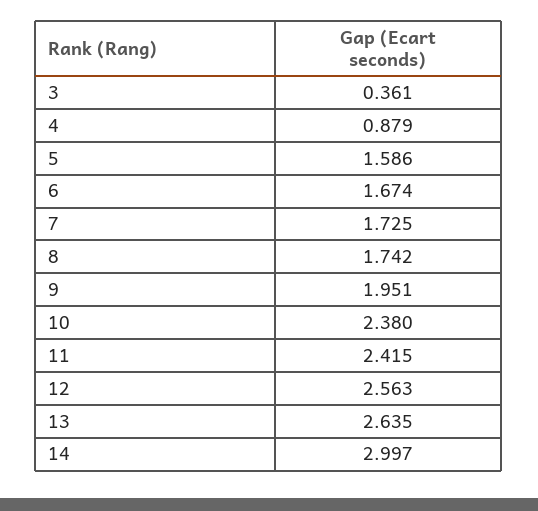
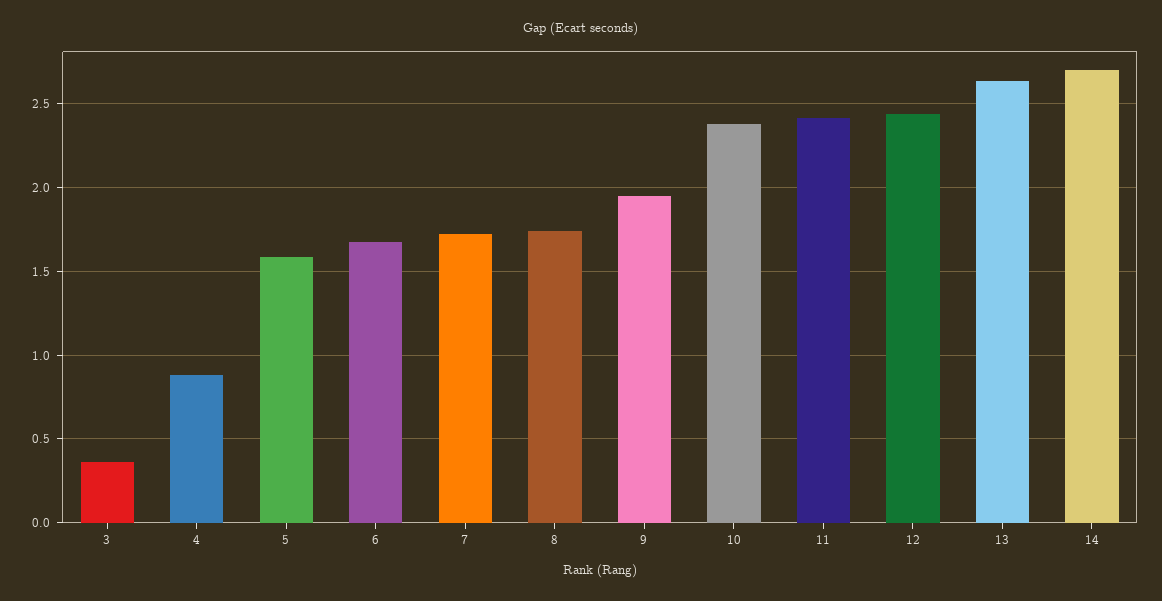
12: 2.563 -> 2.45
14: 2.997 -> 2.7

